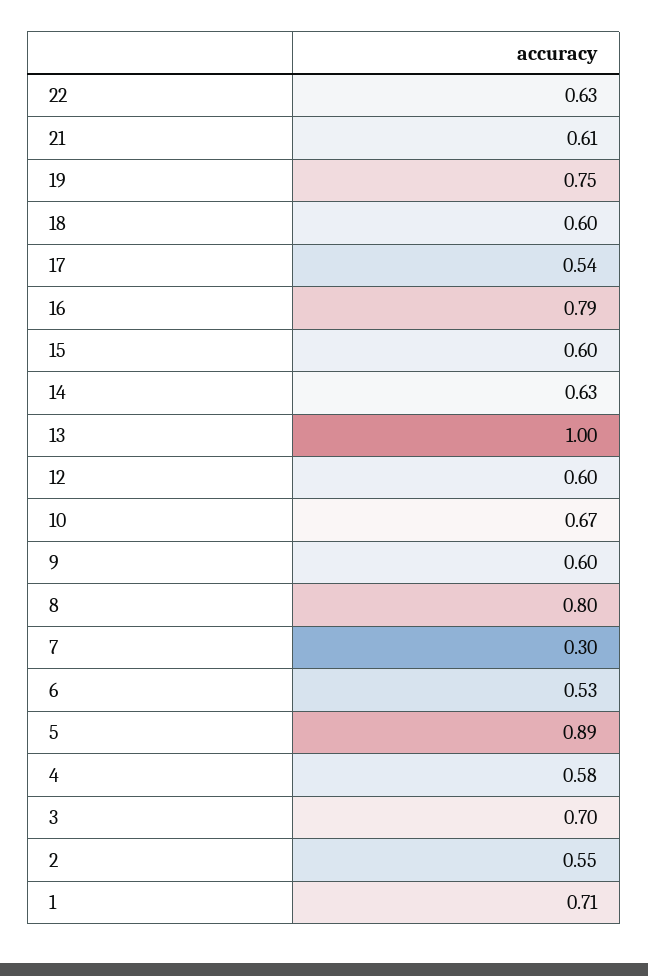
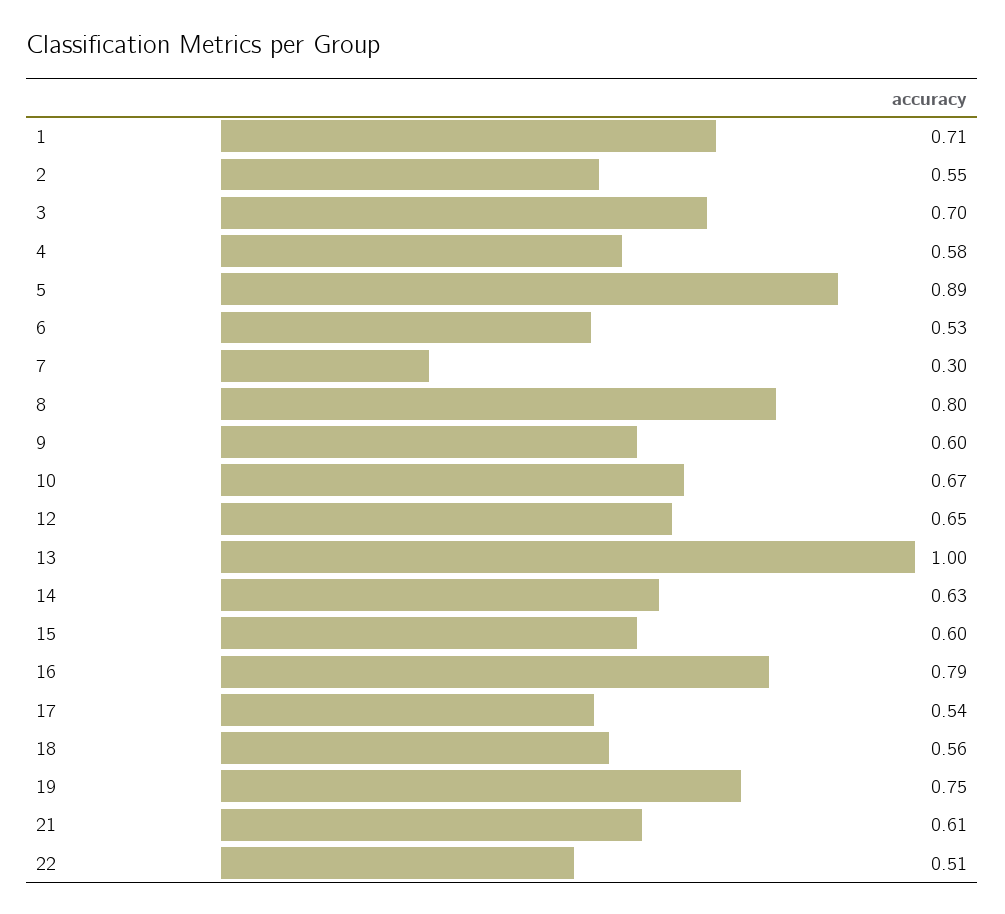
22: 0.63 -> 0.51
18: 0.6 -> 0.56
12: 0.6 -> 0.65

